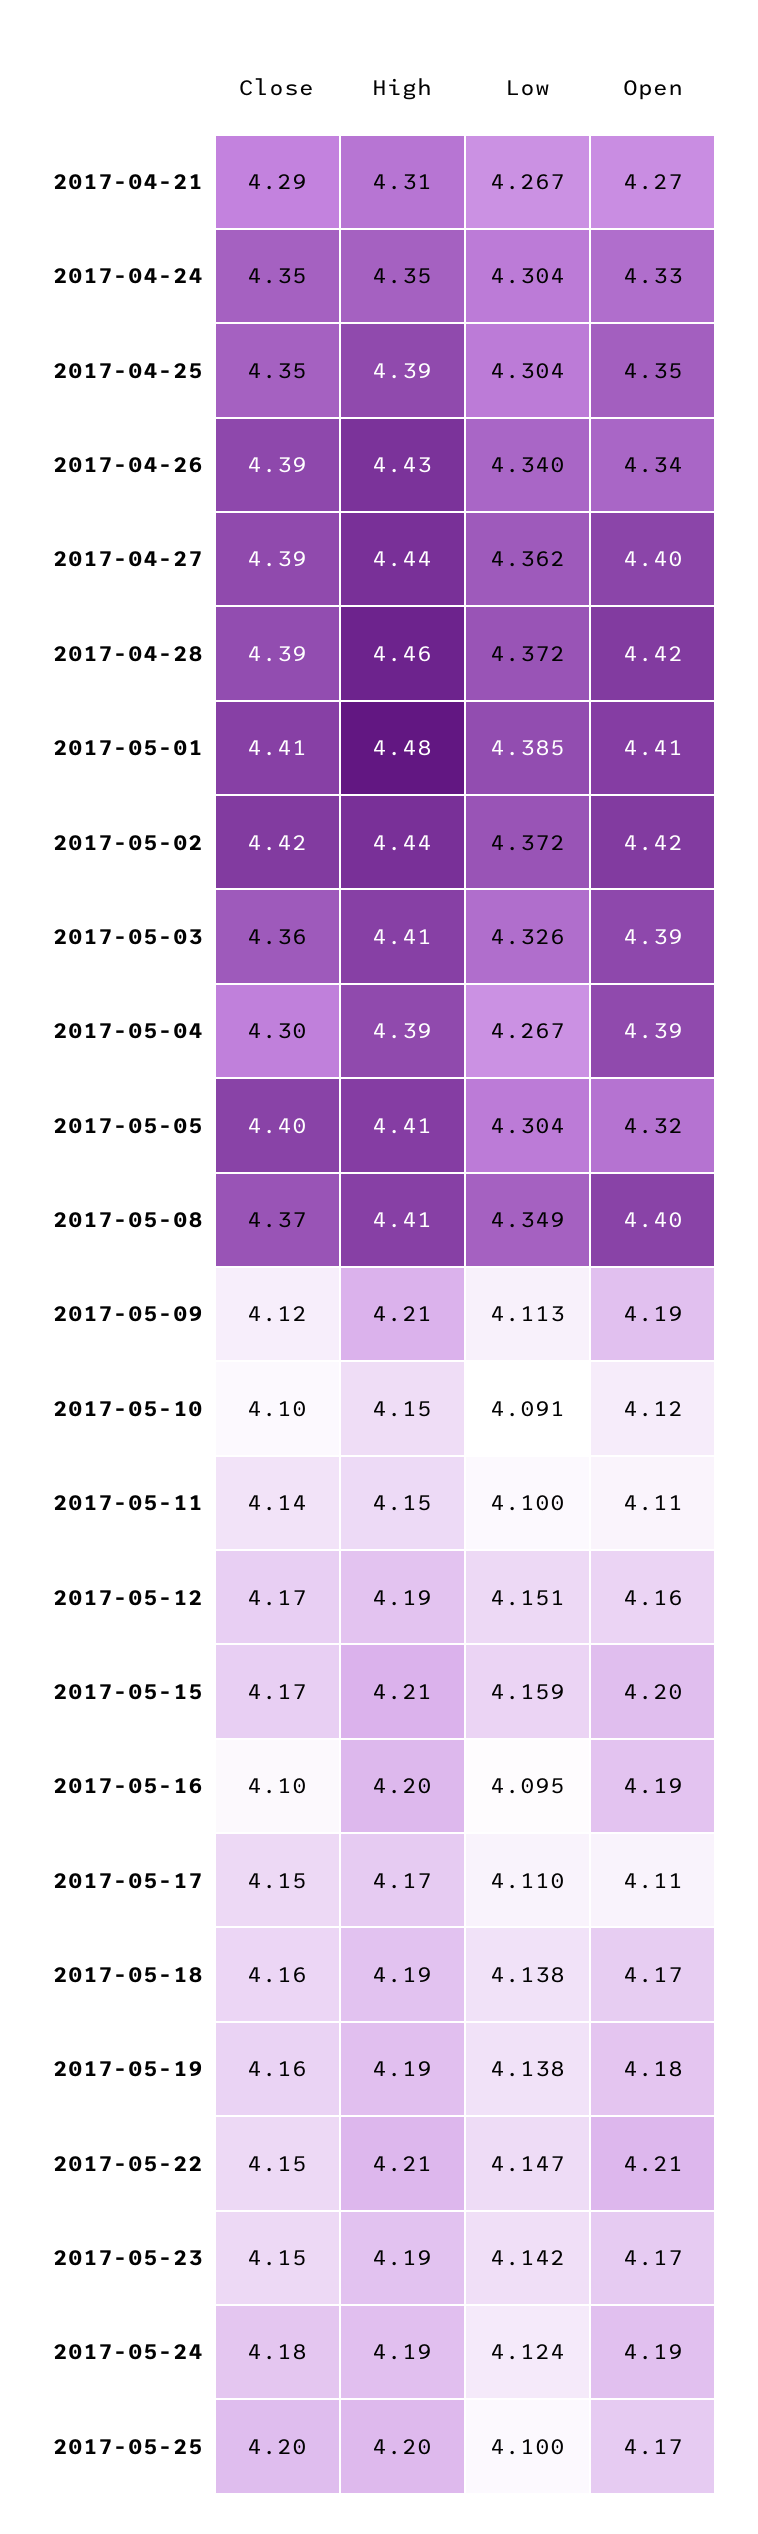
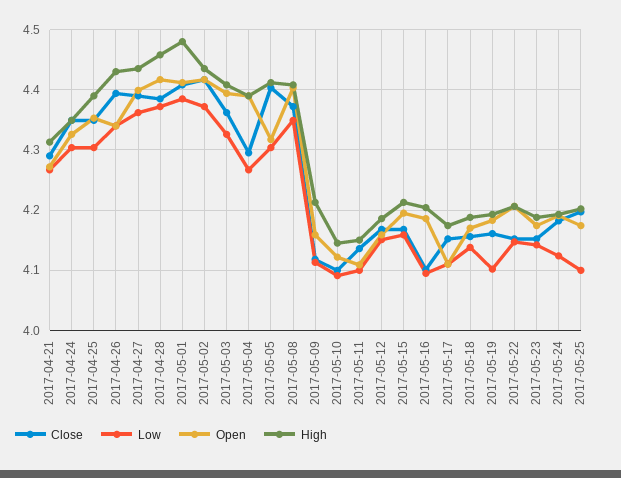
Open, 2017-05-09: 4.19 -> 4.16
Low, 2017-05-19: 4.138 -> 4.1

